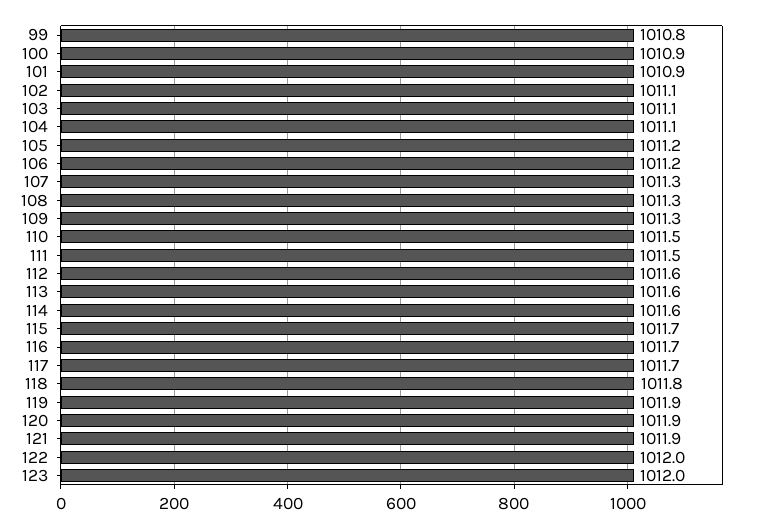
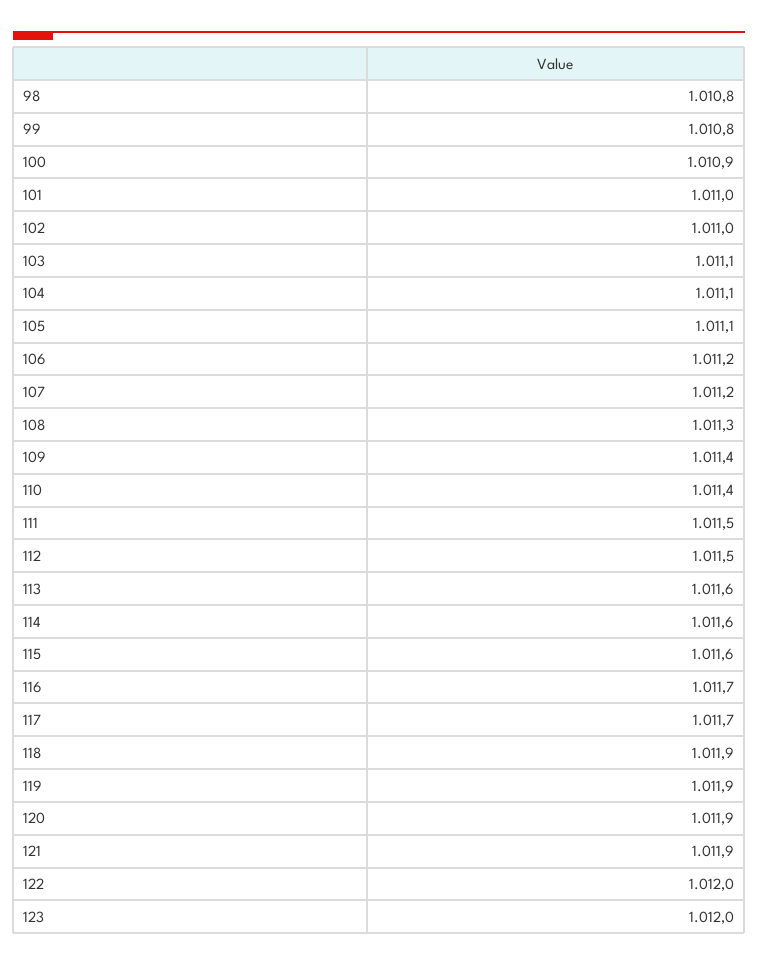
101: 1010.9 -> 1011
102: 1011.1 -> 1011
105: 1011.2 -> 1011.1
107: 1011.3 -> 1011.2
109: 1011.3 -> 1011.4
110: 1011.5 -> 1011.4
112: 1011.6 -> 1011.5
115: 1011.7 -> 1011.6
118: 1011.8 -> 1011.9
98: none -> 1010.8

